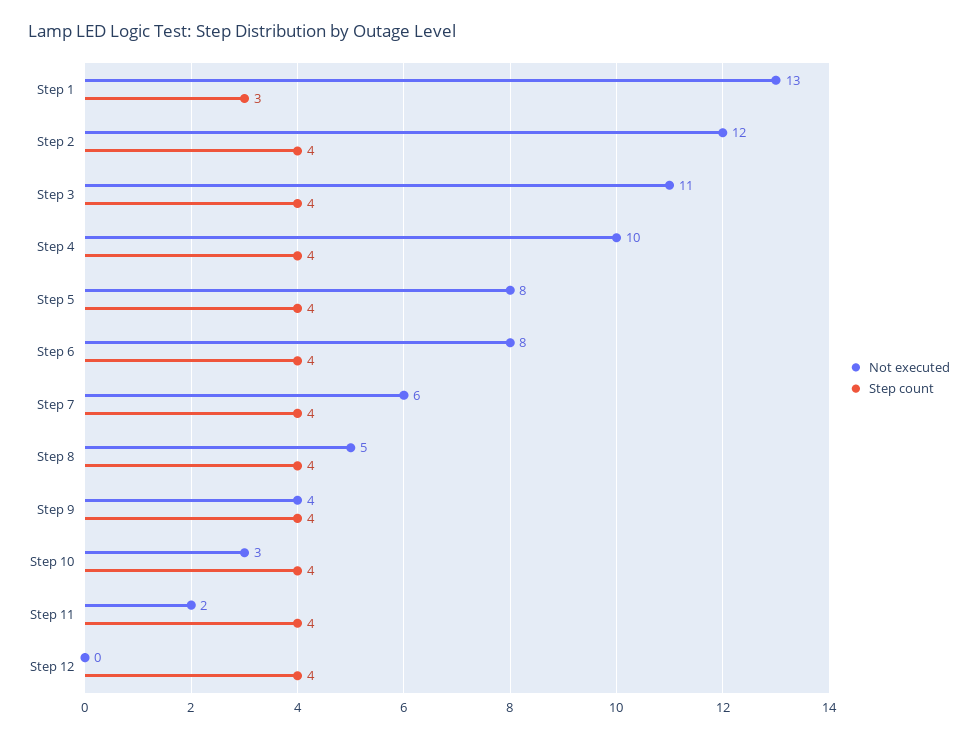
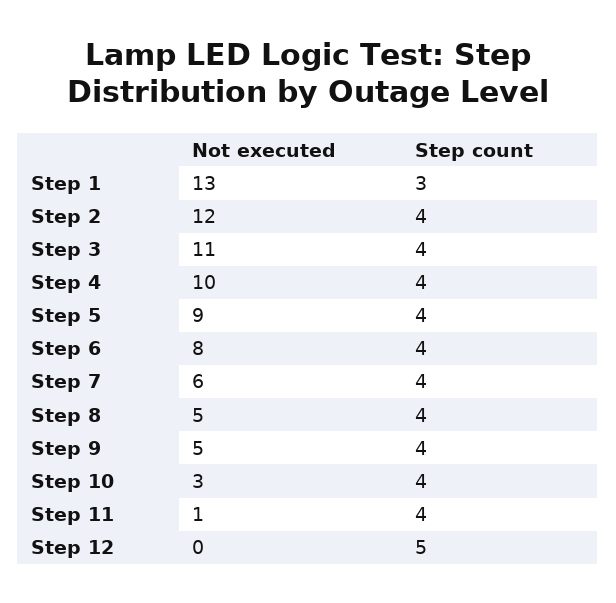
Not executed, Step 5: 8 -> 9
Not executed, Step 9: 4 -> 5
Not executed, Step 11: 2 -> 1
Step count, Step 12: 4 -> 5

